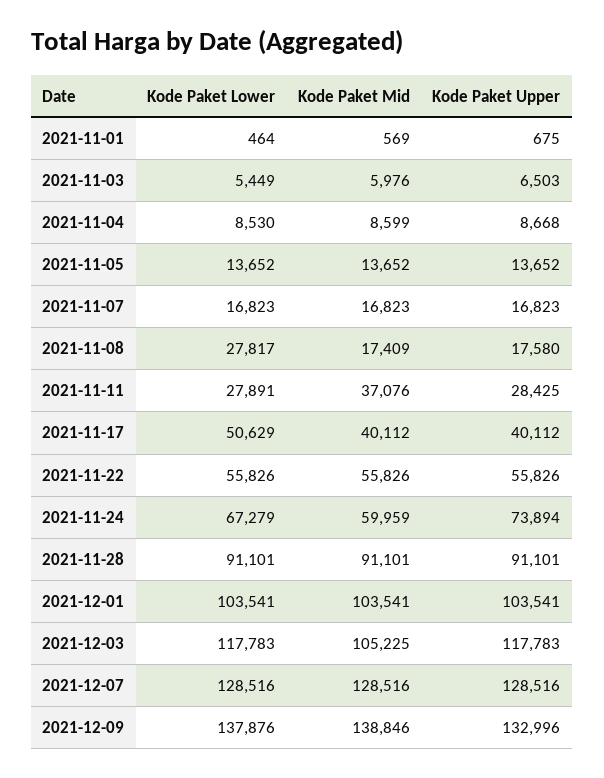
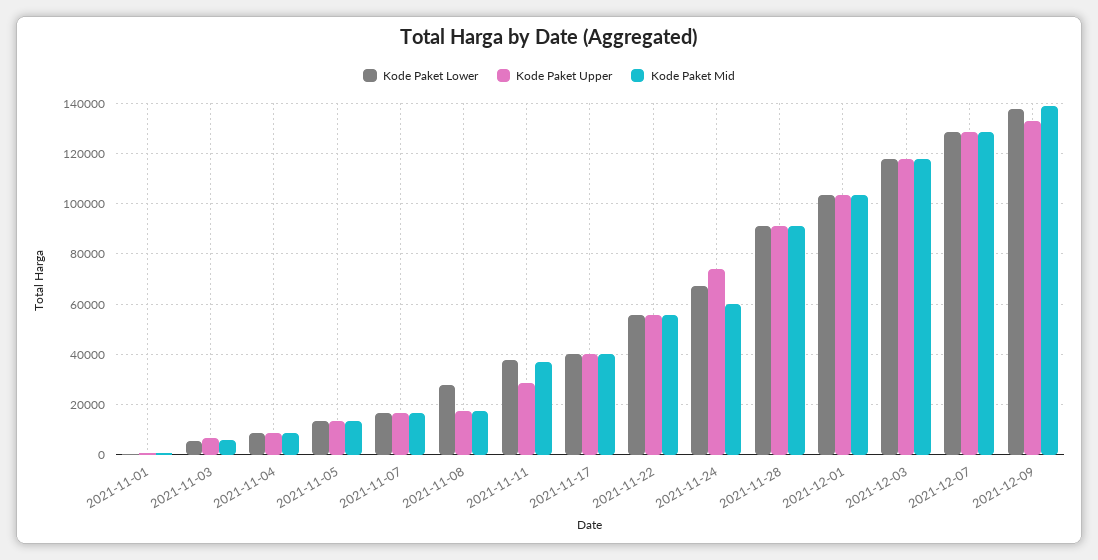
Kode Paket Lower, 2021-11-11: 27891 -> 37500
Kode Paket Lower, 2021-11-17: 50629 -> 40000
Kode Paket Mid, 2021-12-03: 105225 -> 117500

